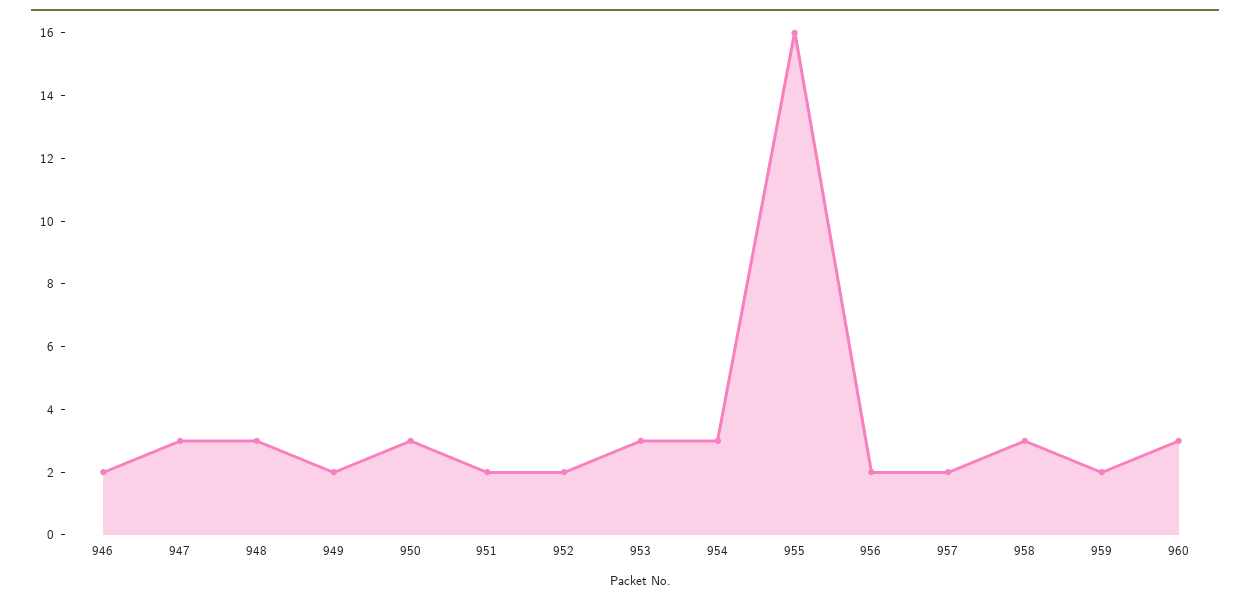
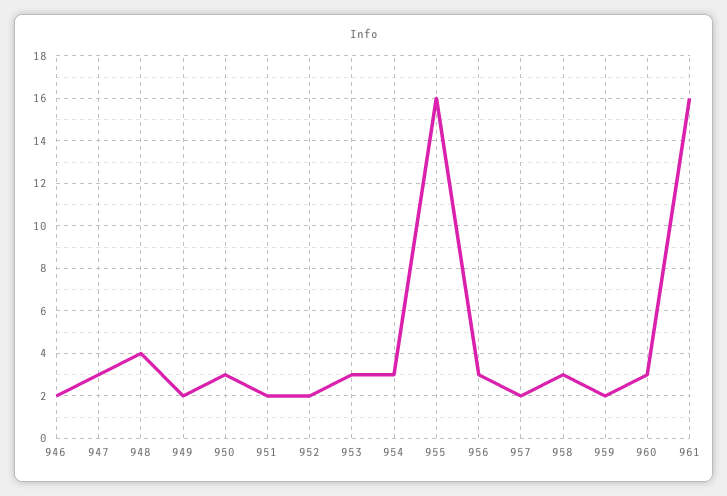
948: 3 -> 4
956: 2 -> 3
961: none -> 16

